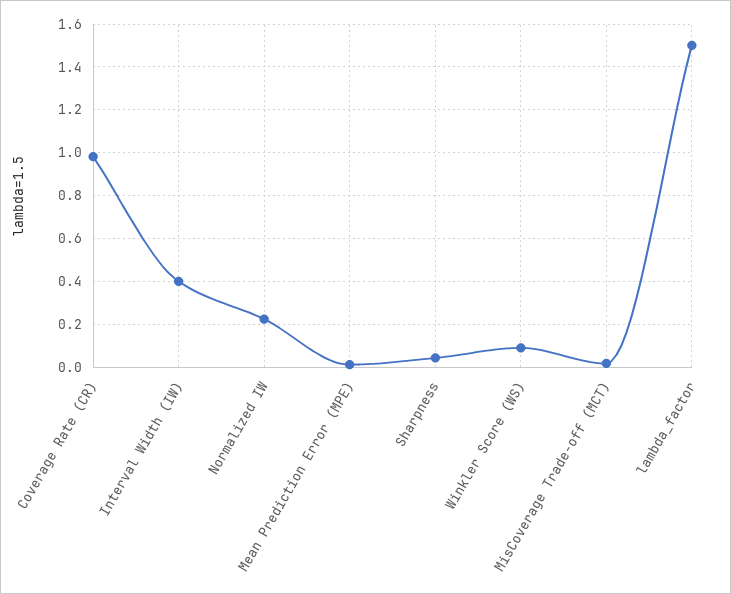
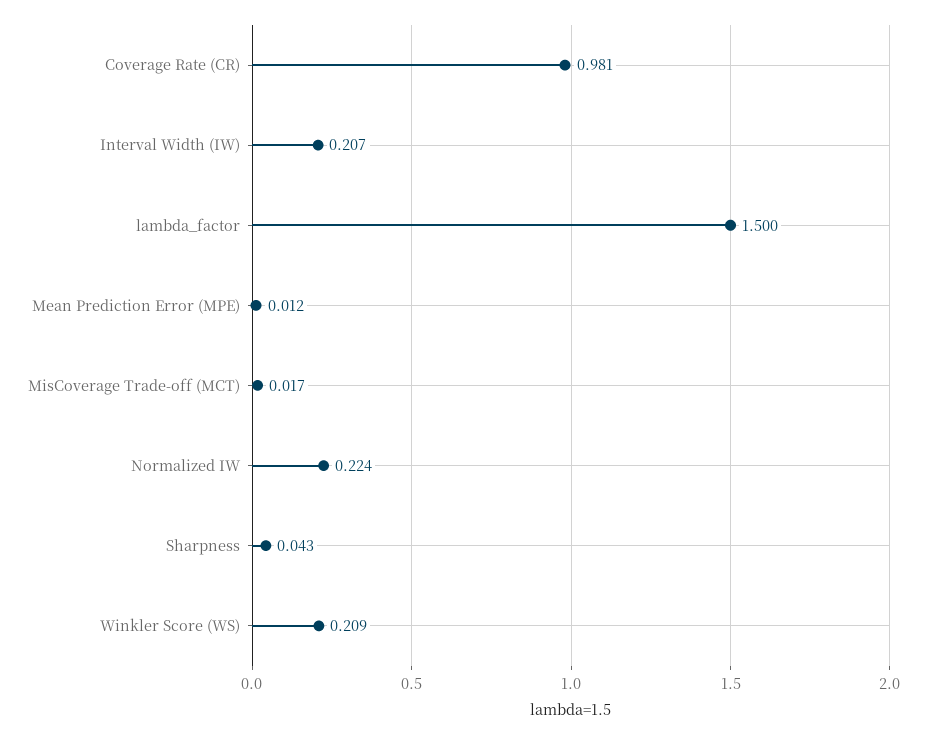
Interval Width (IW): 0.4 -> 0.207
Winkler Score (WS): 0.1 -> 0.209

